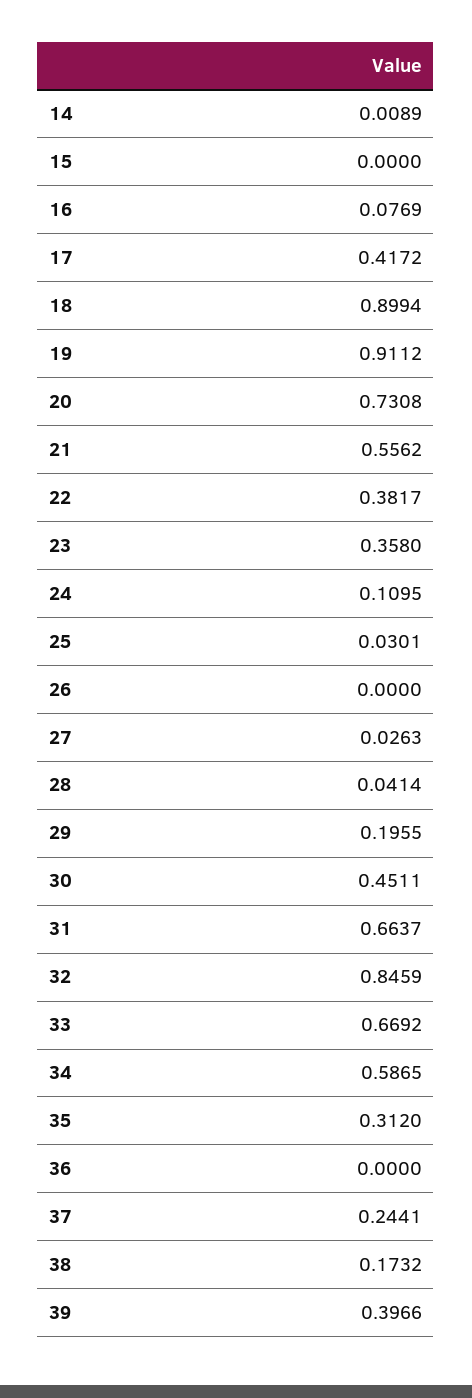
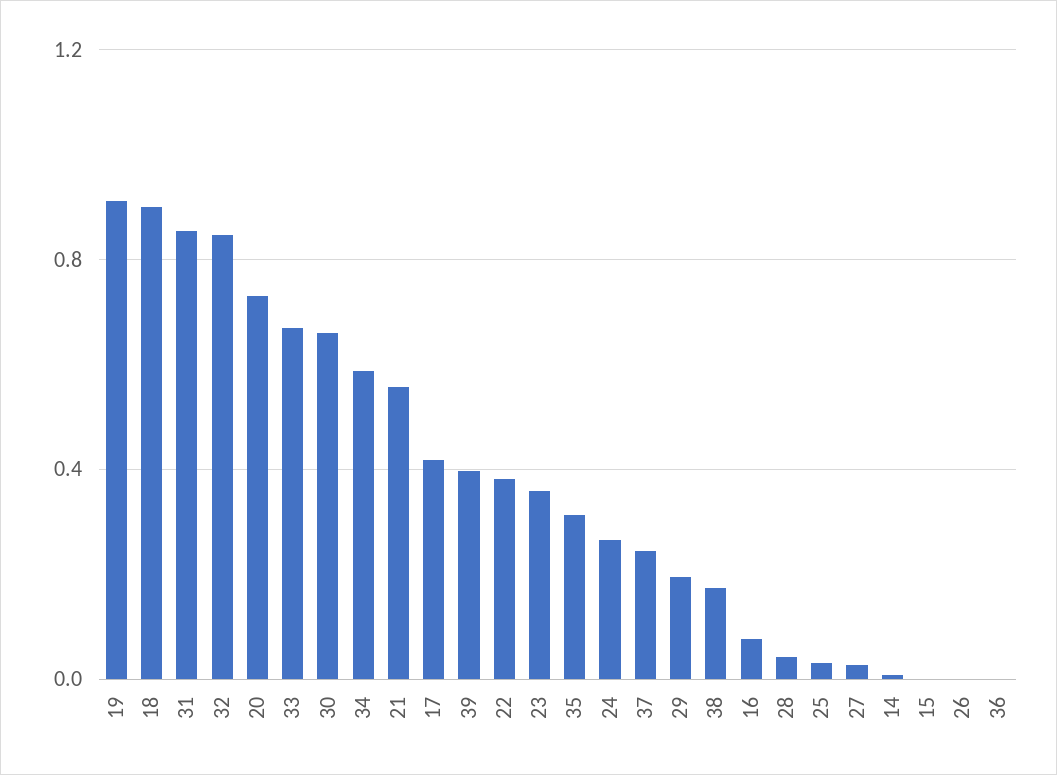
24: 0.1095 -> 0.25
30: 0.4511 -> 0.65
31: 0.6637 -> 0.85

